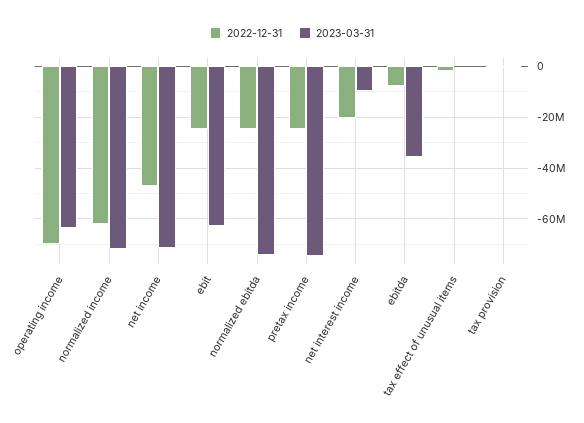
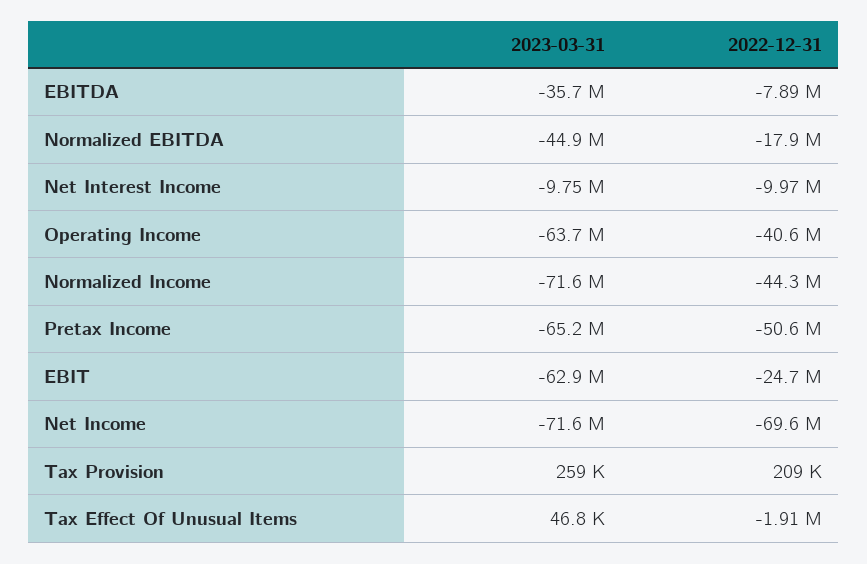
2022-12-31, operating income: -70000000 -> -40600000
2022-12-31, normalized income: -62500000 -> -44300000
2022-12-31, net income: -47500000 -> -69600000
2022-12-31, normalized ebitda: -25000000 -> -17900000
2023-03-31, normalized ebitda: -75000000 -> -44900000
2022-12-31, pretax income: -25000000 -> -50600000
2023-03-31, pretax income: -75000000 -> -65200000
2022-12-31, net interest income: -20000000 -> -9970000

